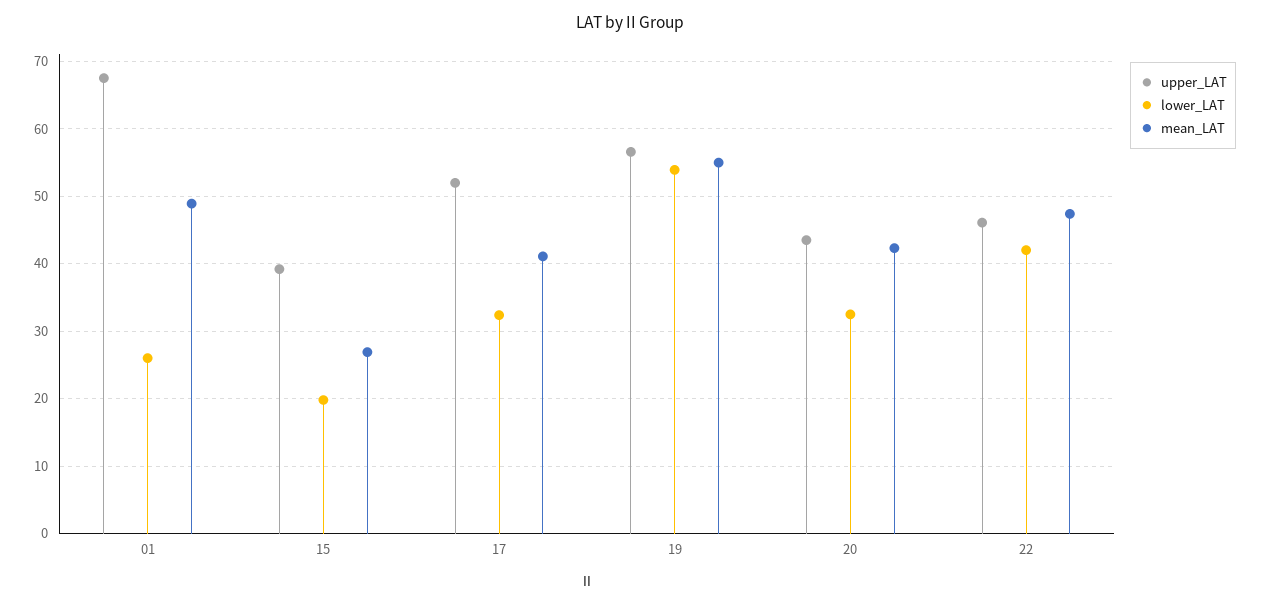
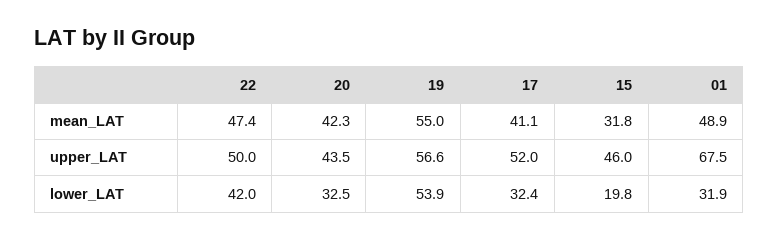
lower_LAT, 01: 26 -> 31.9
upper_LAT, 15: 39 -> 46
mean_LAT, 15: 27 -> 31.8
upper_LAT, 22: 46 -> 50

